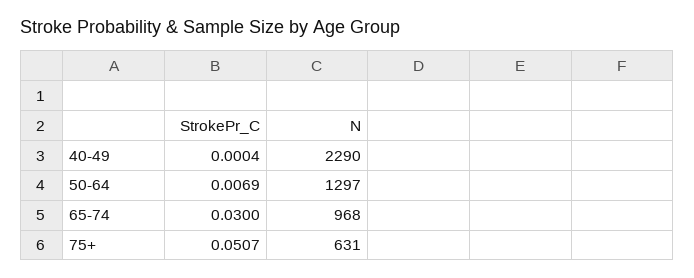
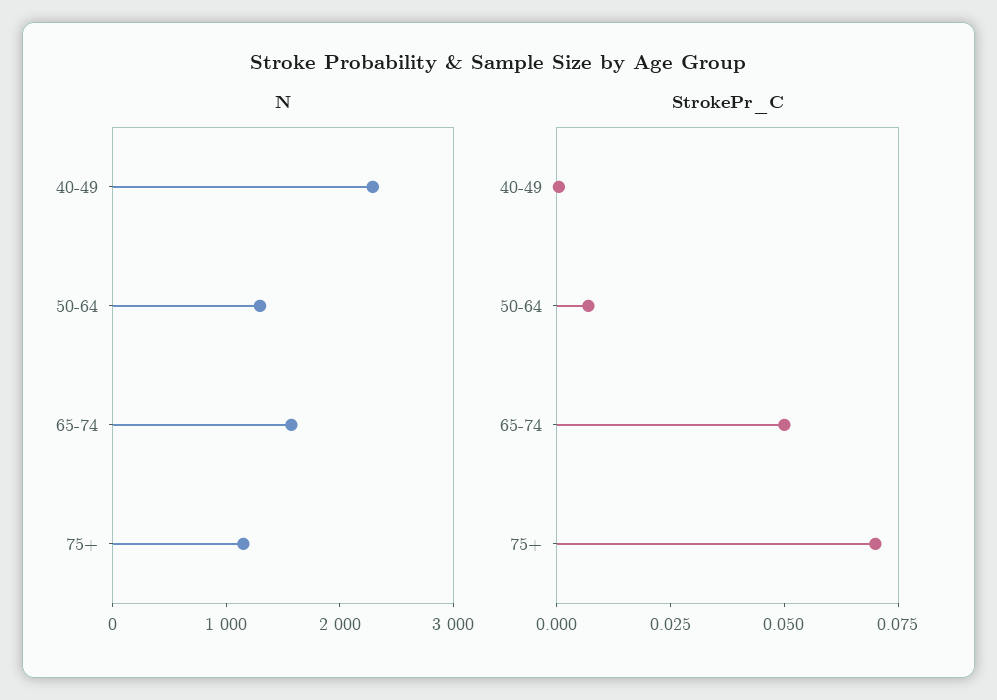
StrokePr_C, 65-74: 0.03 -> 0.05
N, 65-74: 968 -> 1600
StrokePr_C, 75+: 0.0507 -> 0.07
N, 75+: 631 -> 1200

